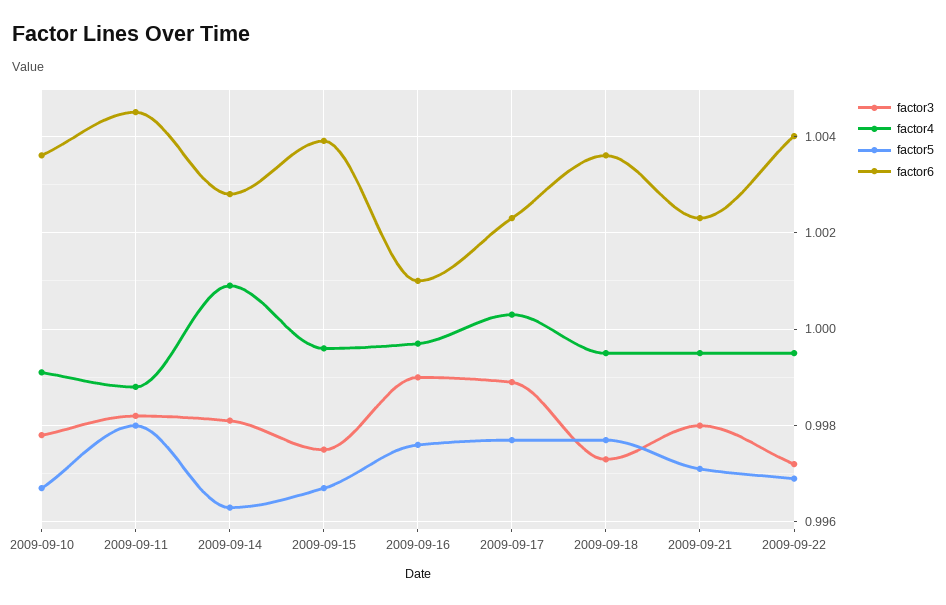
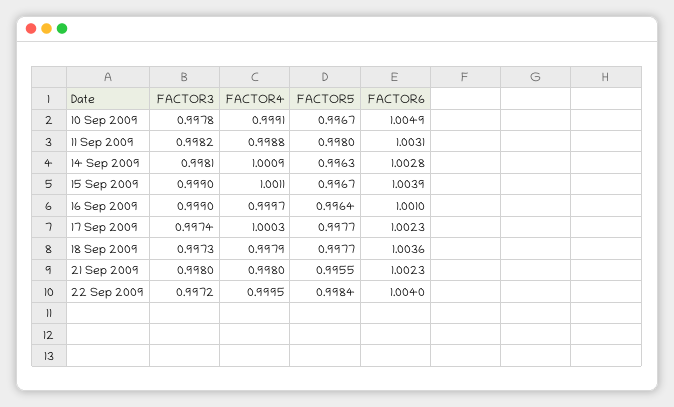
factor6, 2009-09-10: 1.0035 -> 1.0049
factor6, 2009-09-11: 1.0045 -> 1.0031
factor3, 2009-09-15: 0.9975 -> 0.999
factor4, 2009-09-15: 0.9995 -> 1.0011
factor5, 2009-09-16: 0.9975 -> 0.9964
factor3, 2009-09-17: 0.999 -> 0.9974
factor4, 2009-09-18: 0.9995 -> 0.9979
factor4, 2009-09-21: 0.9995 -> 0.998
factor5, 2009-09-21: 0.997 -> 0.9955
factor5, 2009-09-22: 0.997 -> 0.9984

